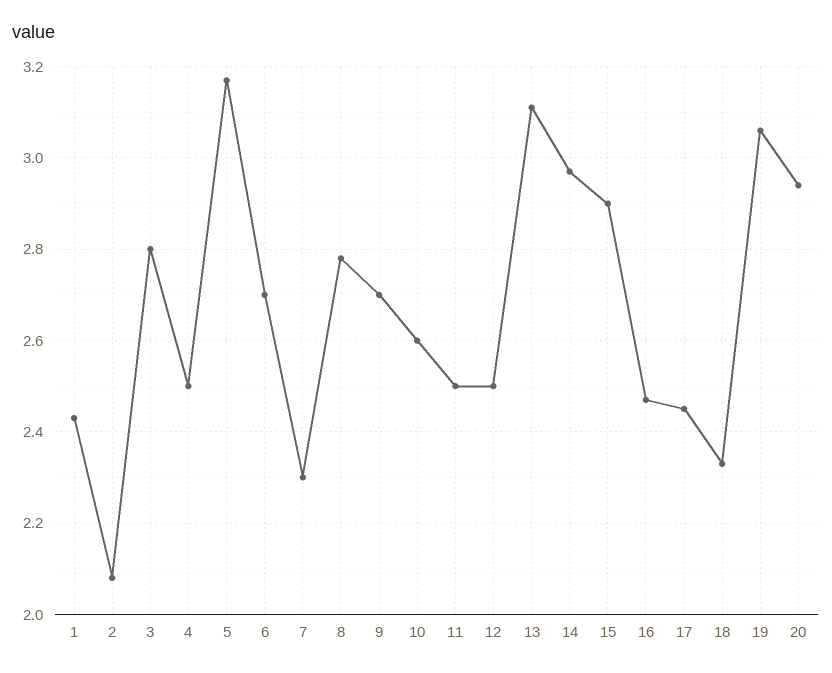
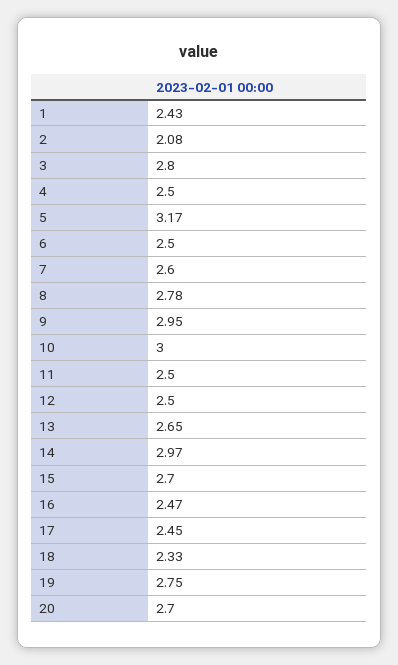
6: 2.7 -> 2.5
7: 2.3 -> 2.6
9: 2.7 -> 2.95
10: 2.6 -> 3
13: 3.1 -> 2.65
15: 2.9 -> 2.7
19: 3.05 -> 2.75
20: 2.95 -> 2.7

